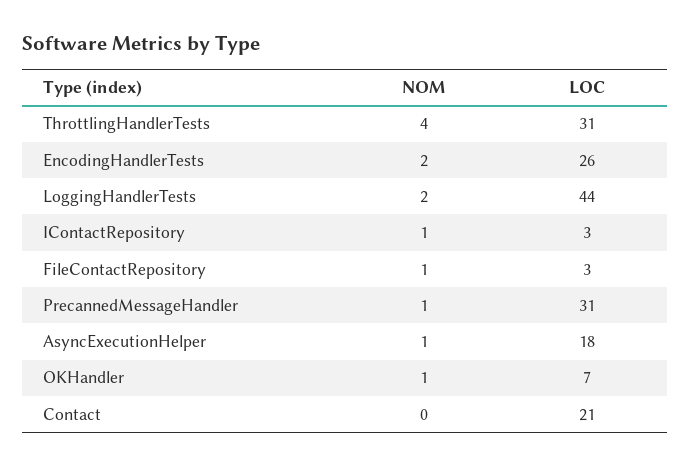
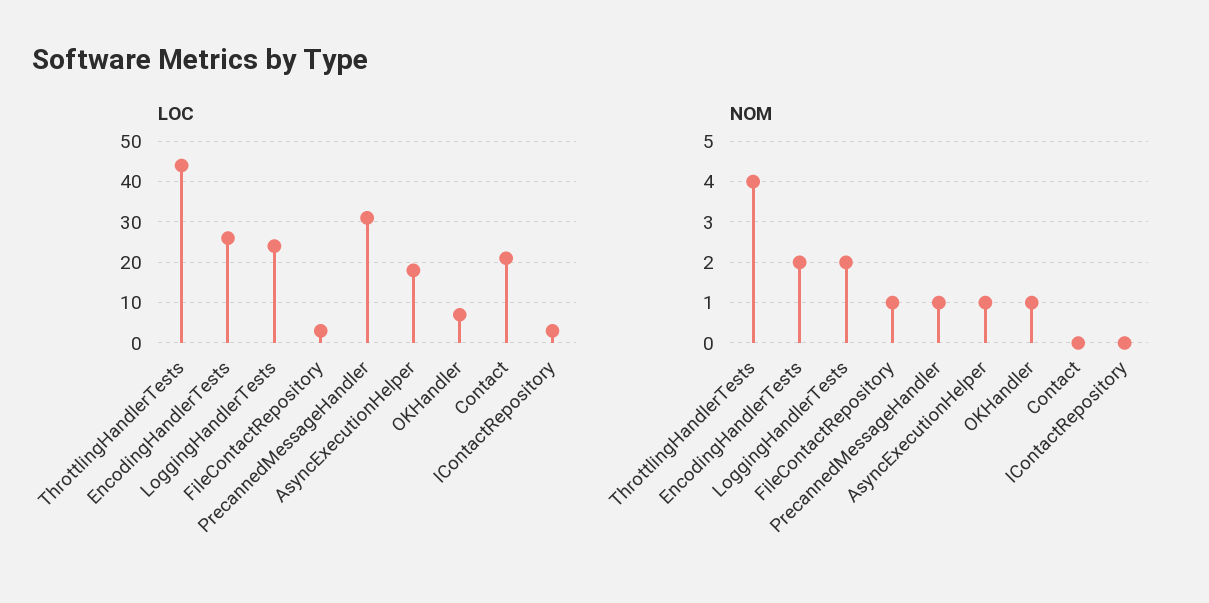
LOC, ThrottlingHandlerTests: 31 -> 45
LOC, LoggingHandlerTests: 44 -> 25
NOM, IContactRepository: 1 -> 0

